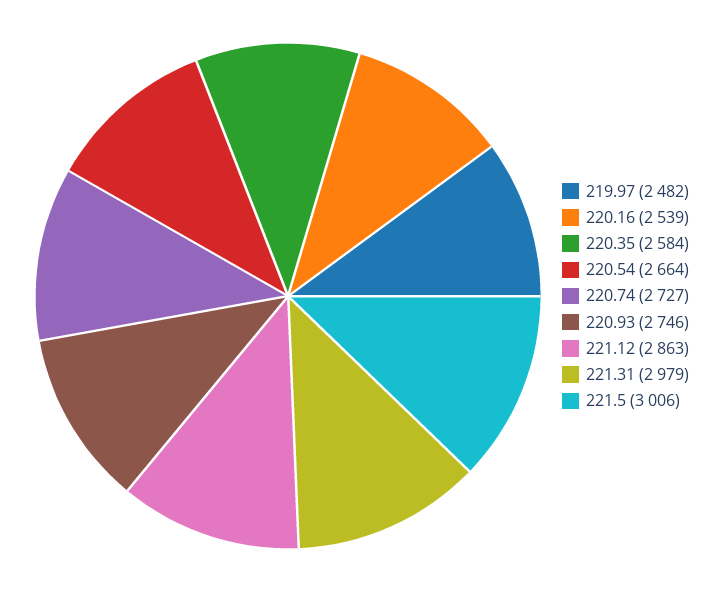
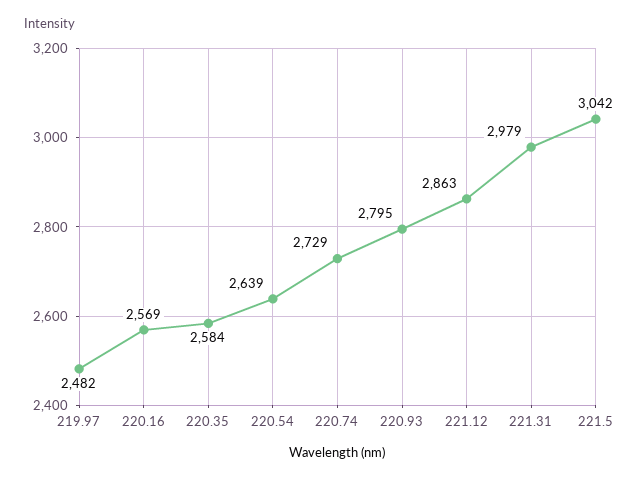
220.16: 2539 -> 2569
220.54: 2664 -> 2639
220.74: 2727 -> 2729
220.93: 2746 -> 2795
221.5: 3006 -> 3042

